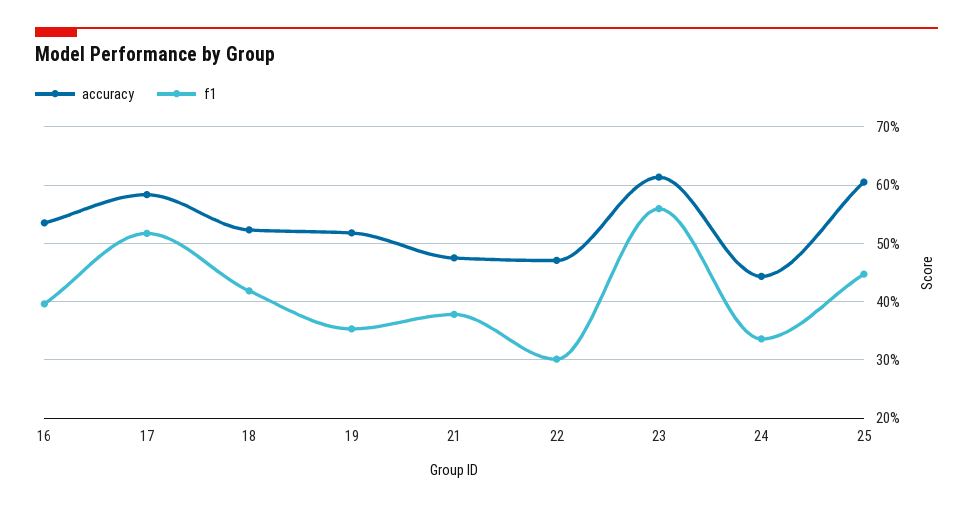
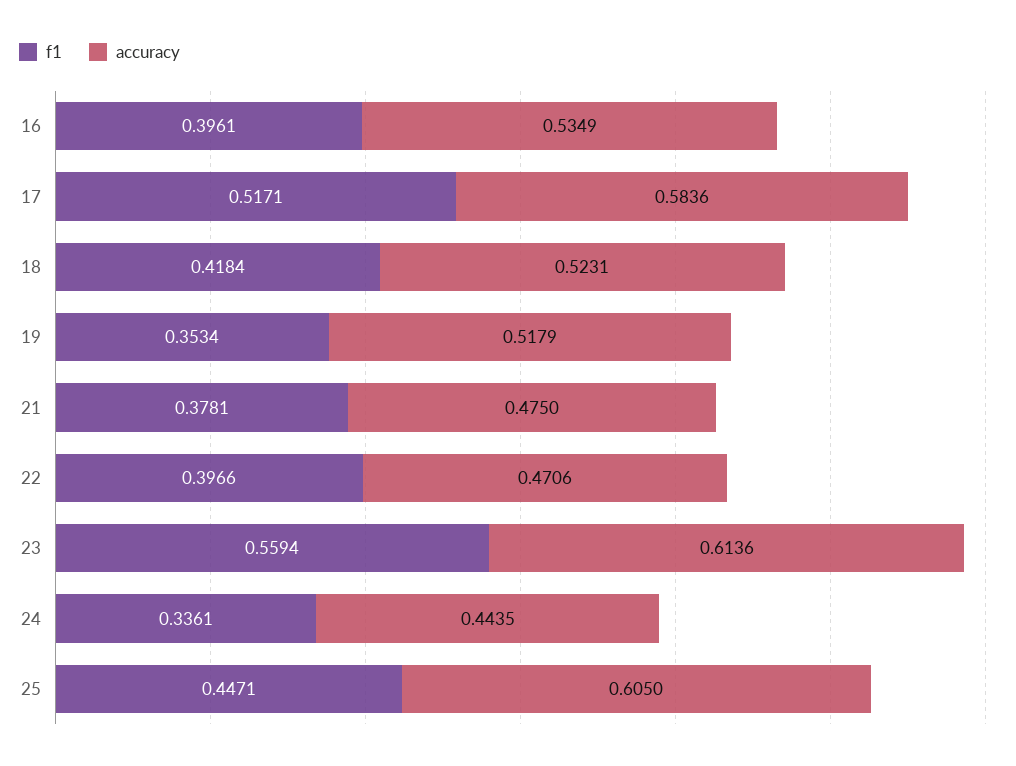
f1, 22: 0.3 -> 0.3966

